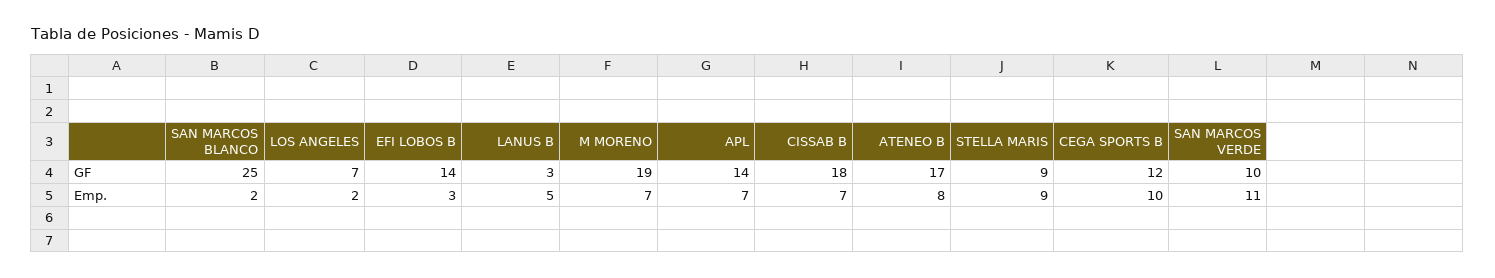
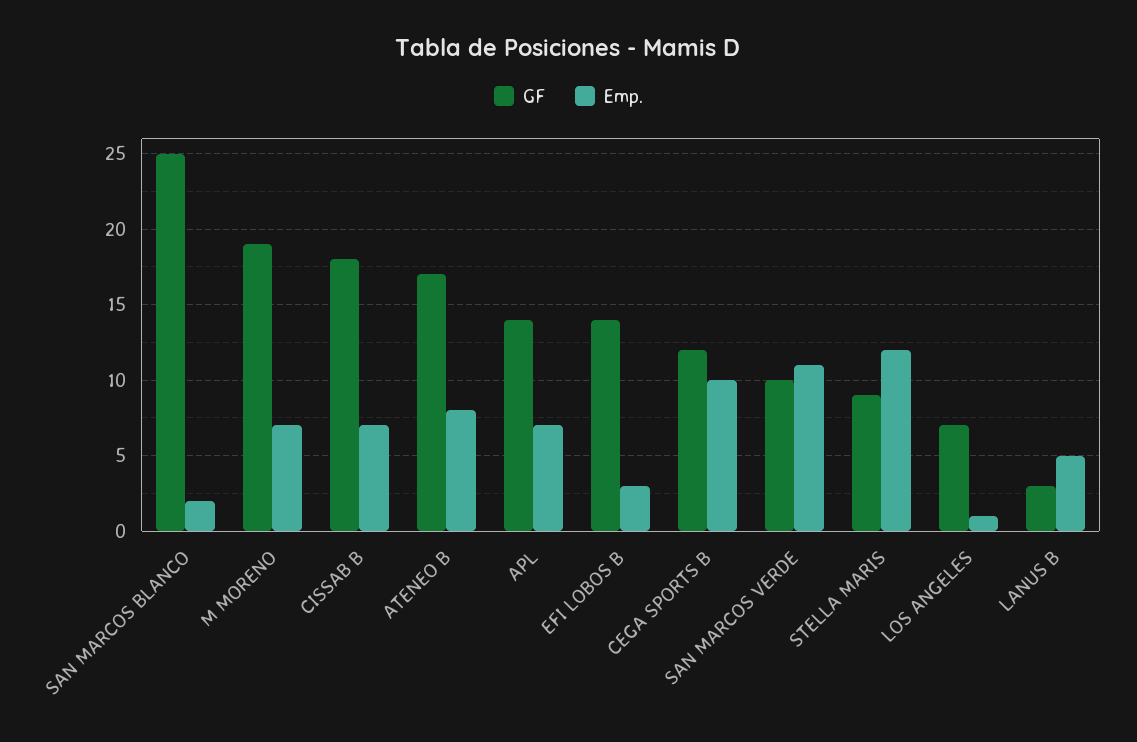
Emp., LOS ANGELES: 2 -> 1
Emp., STELLA MARIS: 9 -> 12

